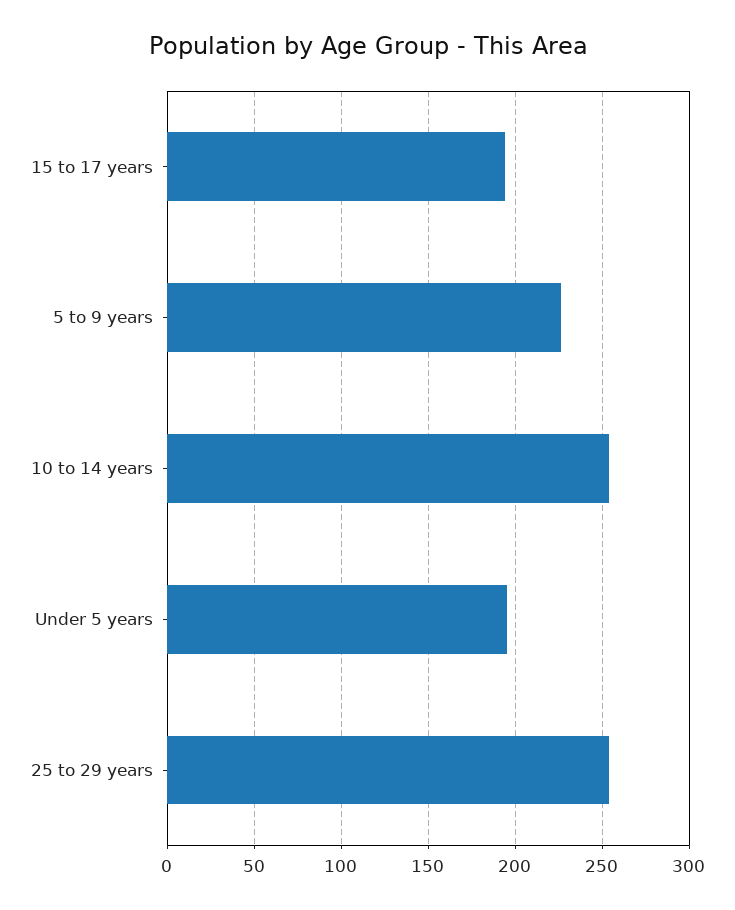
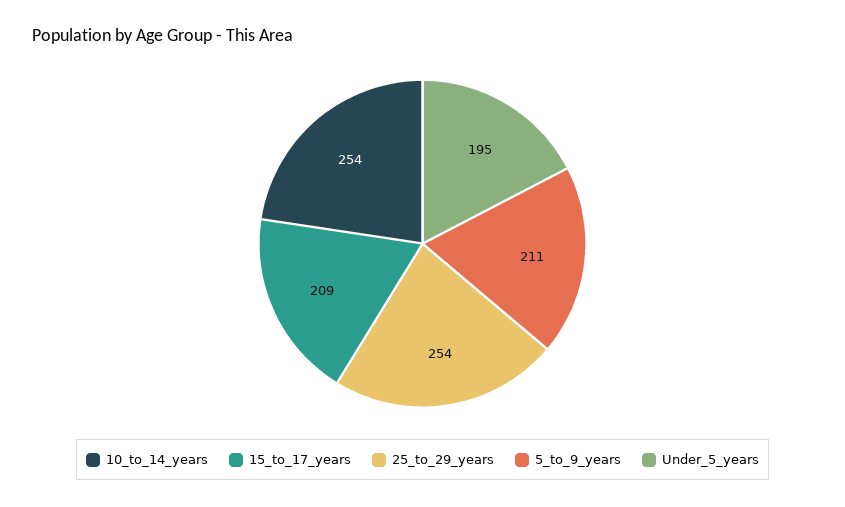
15 to 17 years: 195 -> 209
5 to 9 years: 225 -> 211

